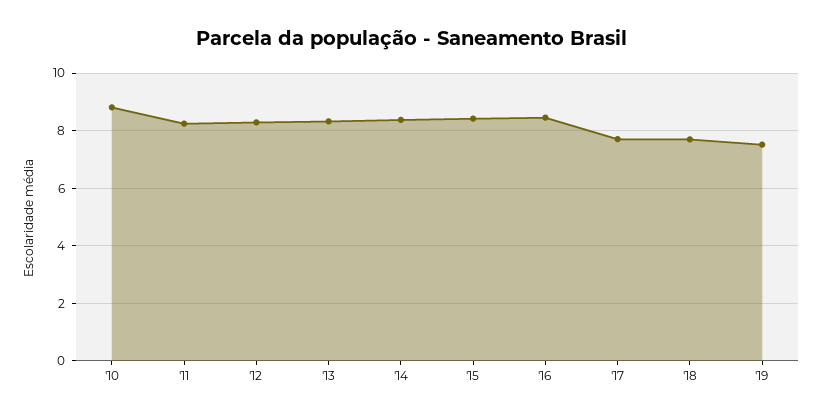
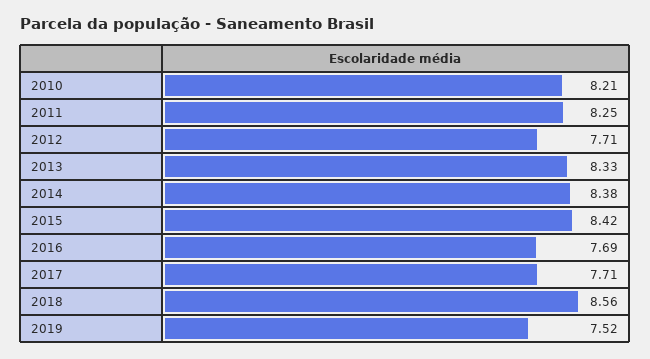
'10: 8.75 -> 8.21
'12: 8.25 -> 7.71
'16: 8.5 -> 7.69
'18: 7.75 -> 8.56

